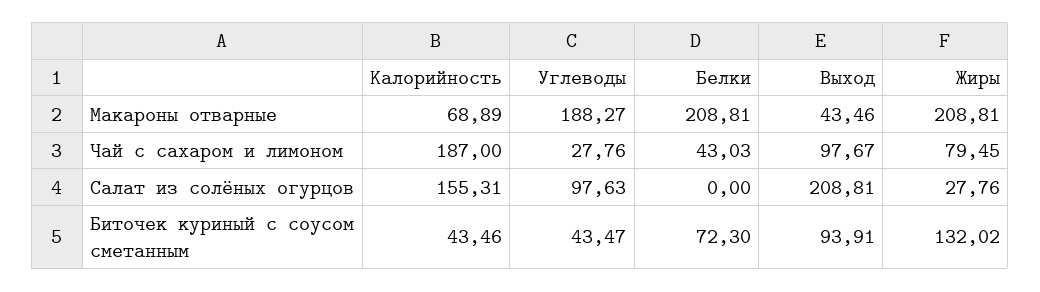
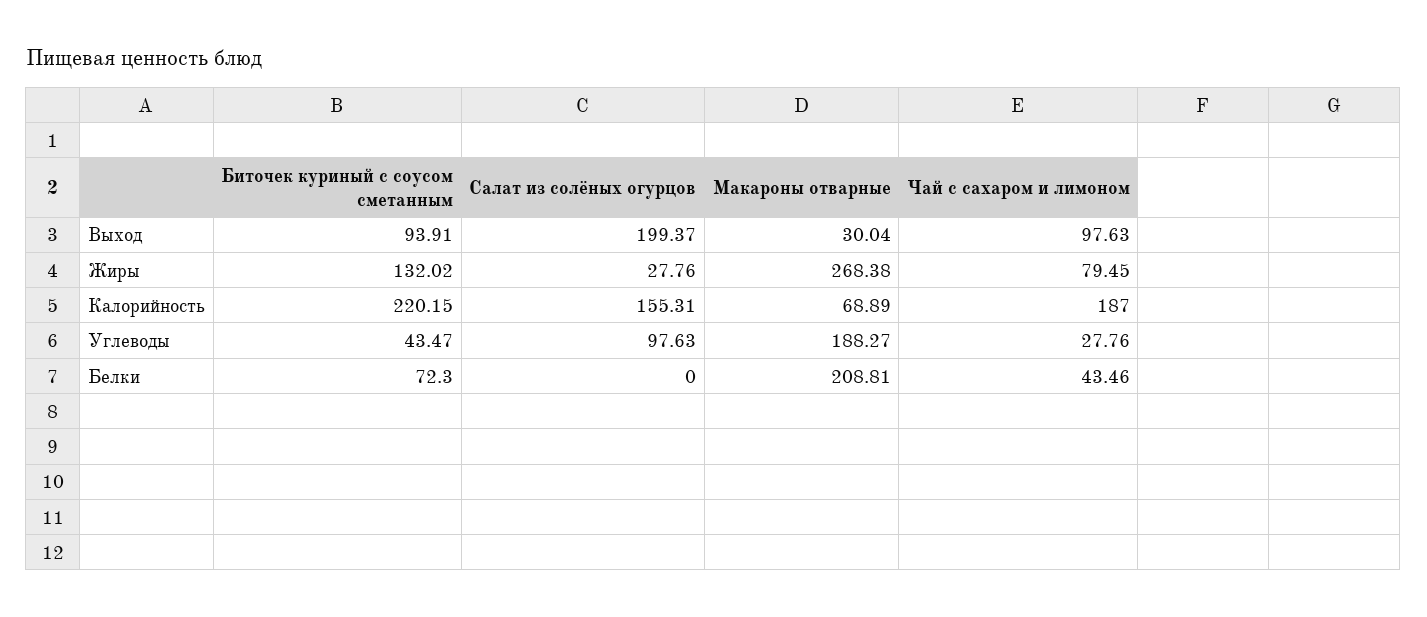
Выход, Макароны отварные: 43.46 -> 30.04
Жиры, Макароны отварные: 208.81 -> 268.38
Белки, Чай с сахаром и лимоном: 43.03 -> 43.46
Выход, Чай с сахаром и лимоном: 97.67 -> 97.63
Выход, Салат из солёных огурцов: 208.81 -> 199.37
Калорийность, Биточек куриный с соусом сметанным: 43.46 -> 220.15

